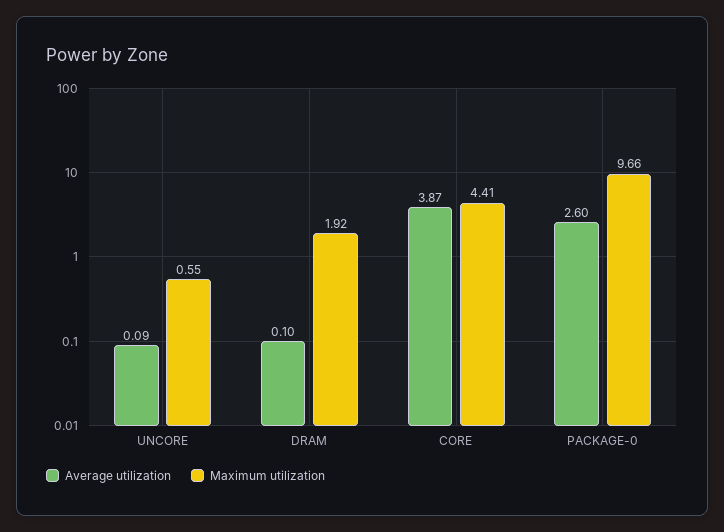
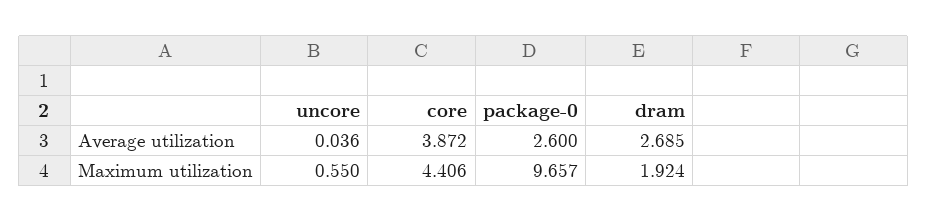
Average utilization, UNCORE: 0.09 -> 0.036
Average utilization, DRAM: 0.1 -> 2.685

